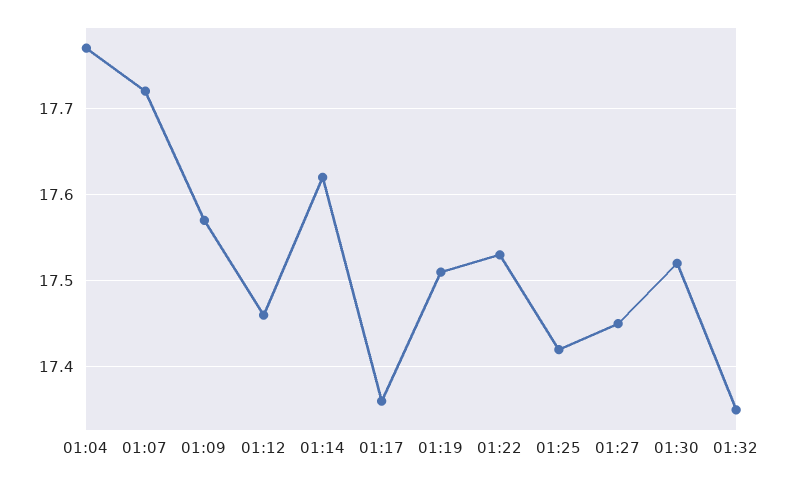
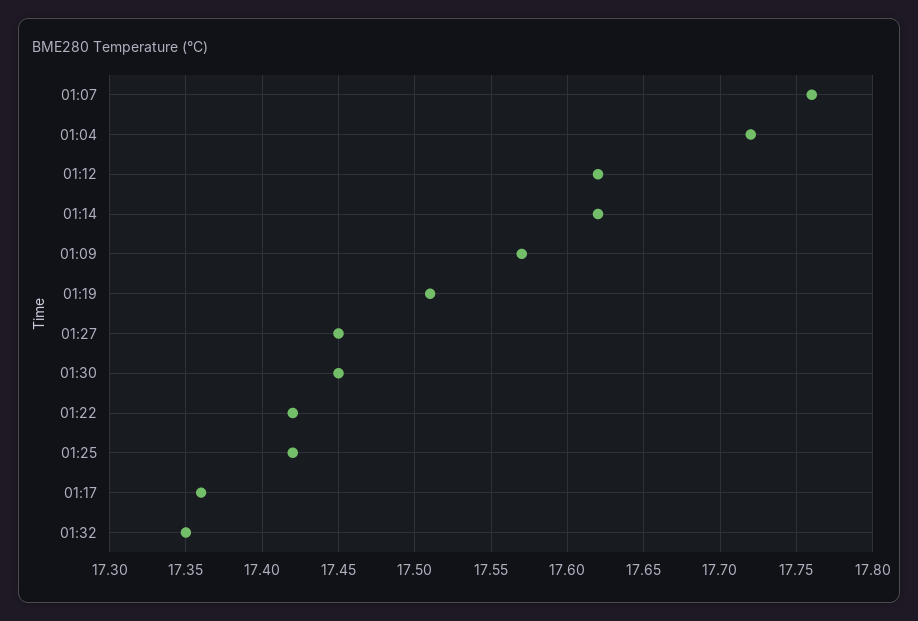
01:04: 17.77 -> 17.72
01:07: 17.72 -> 17.76
01:12: 17.46 -> 17.62
01:22: 17.53 -> 17.42
01:30: 17.52 -> 17.45

